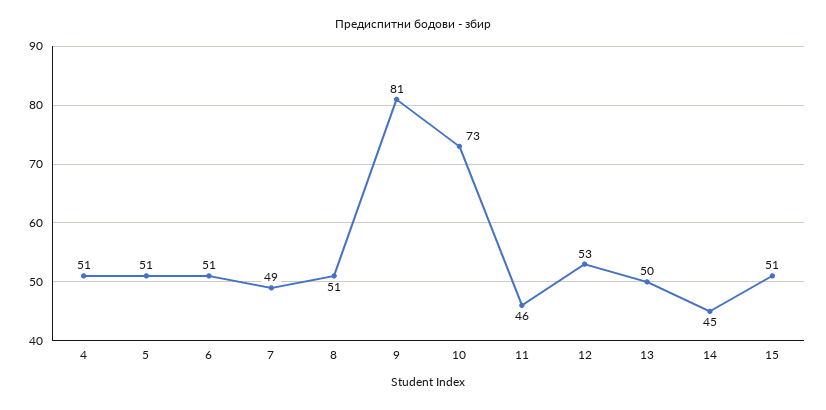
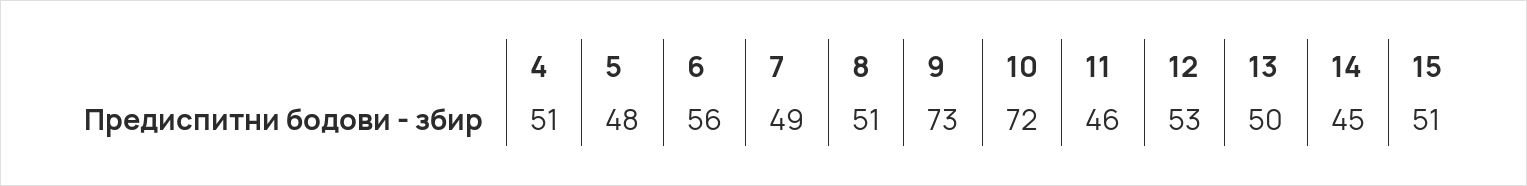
5: 51 -> 48
6: 51 -> 56
9: 81 -> 73
10: 73 -> 72

